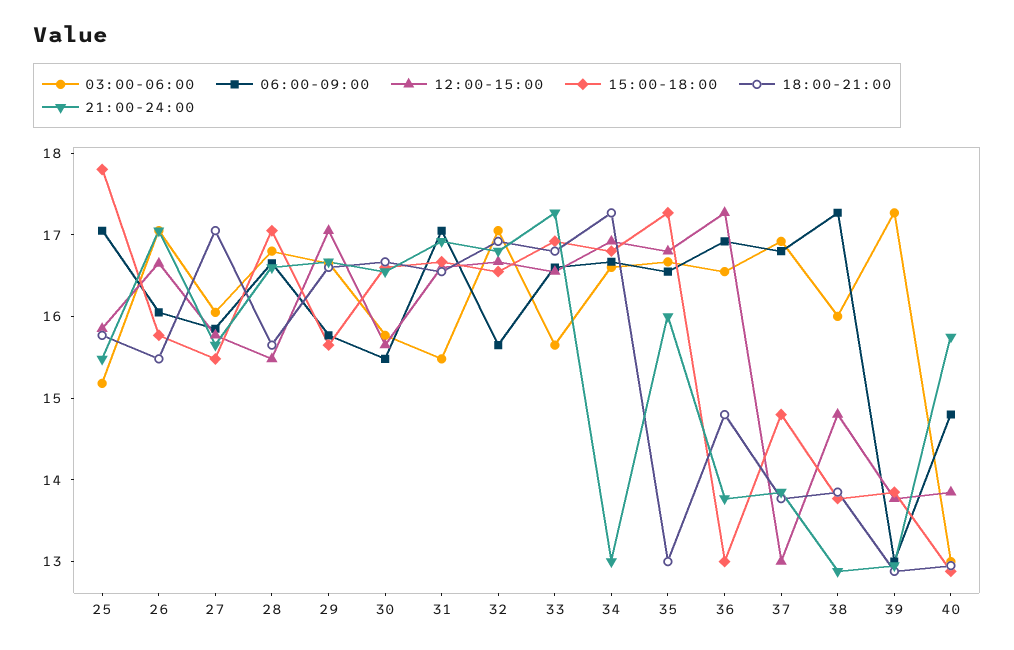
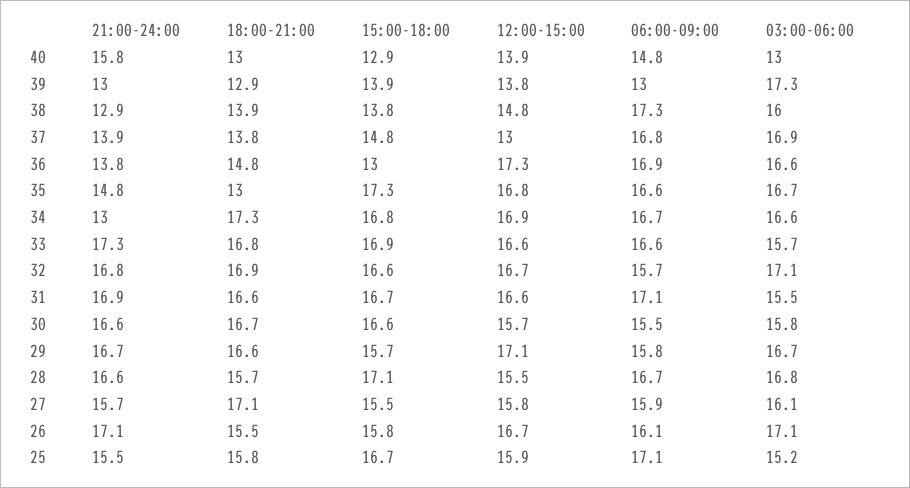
15:00-18:00, 25: 17.8 -> 16.7
21:00-24:00, 35: 16 -> 14.8

